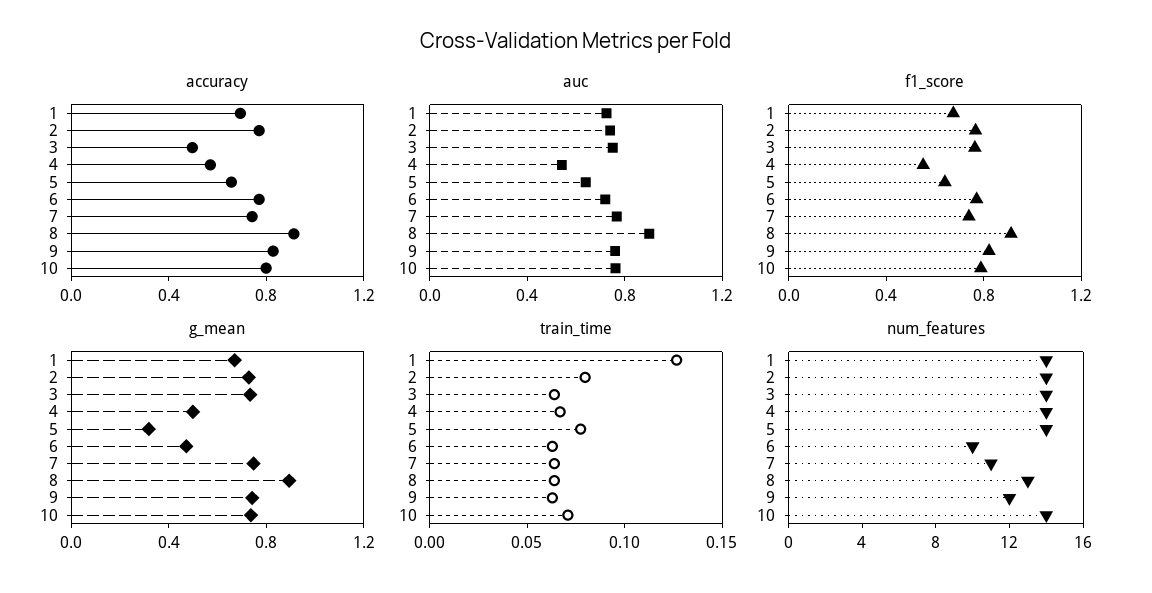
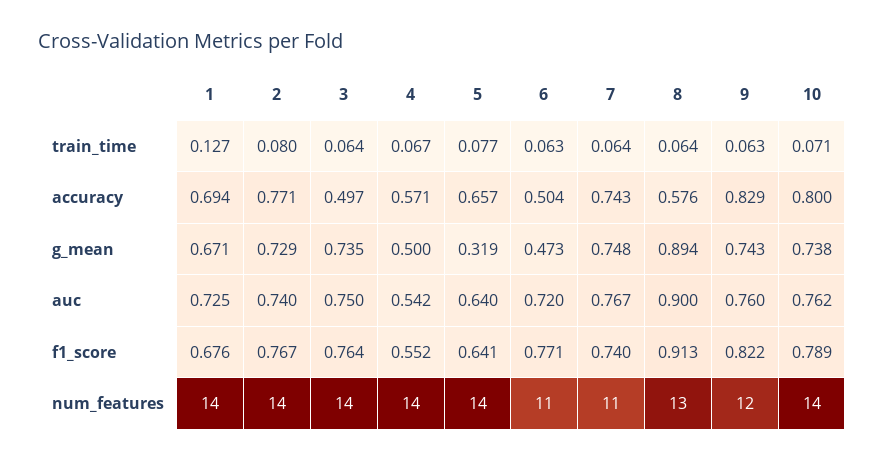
accuracy, 6: 0.8 -> 0.504
accuracy, 8: 0.9 -> 0.576
num_features, 6: 10 -> 11

